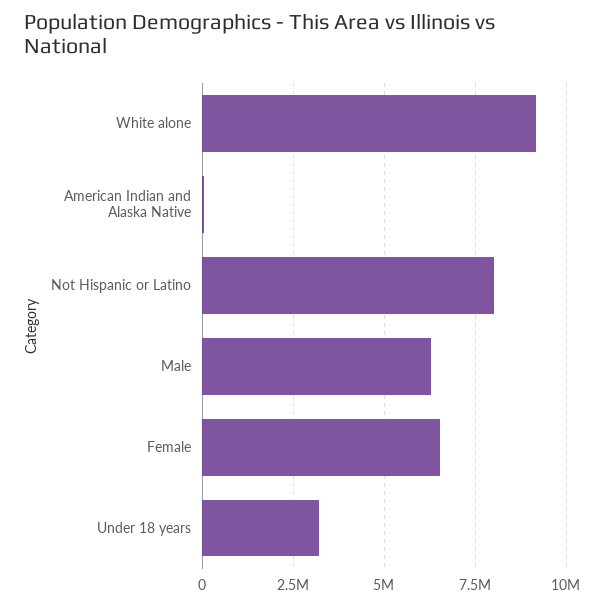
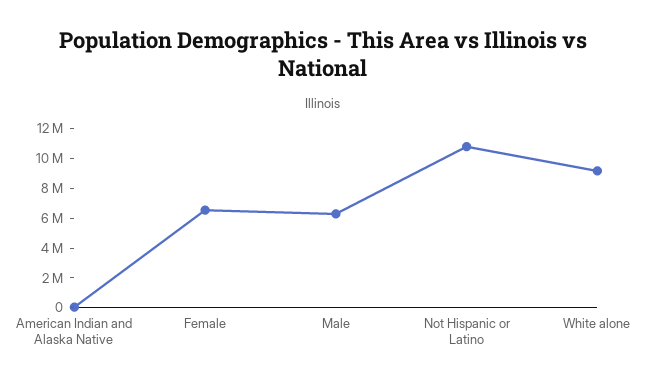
Not Hispanic or Latino: 8000000 -> 11000000
Under 18 years: 3250000 -> none

